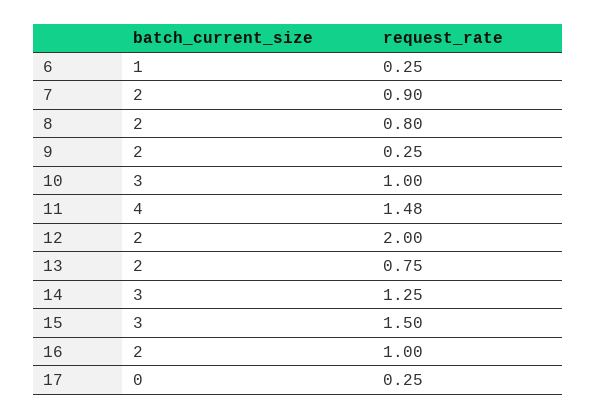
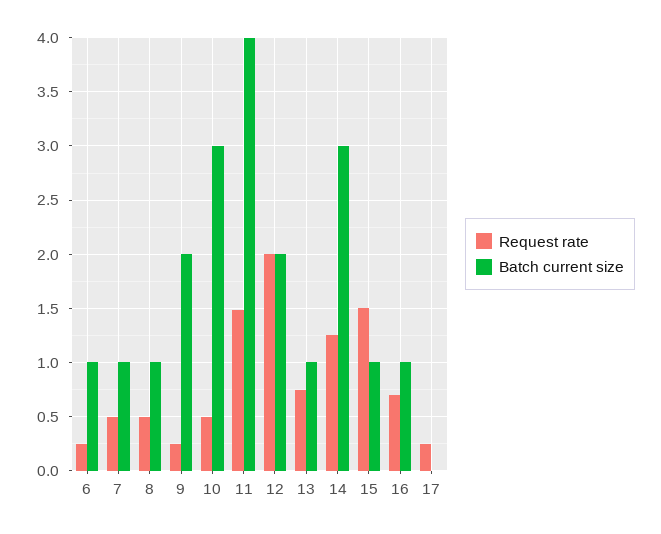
batch_current_size, 7: 2 -> 1
request_rate, 7: 0.9 -> 0.5
batch_current_size, 8: 2 -> 1
request_rate, 8: 0.8 -> 0.5
request_rate, 10: 1 -> 0.5
batch_current_size, 13: 2 -> 1
batch_current_size, 15: 3 -> 1
batch_current_size, 16: 2 -> 1
request_rate, 16: 1 -> 0.7

